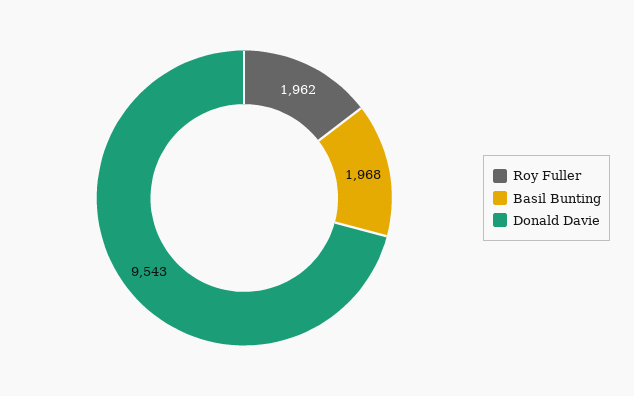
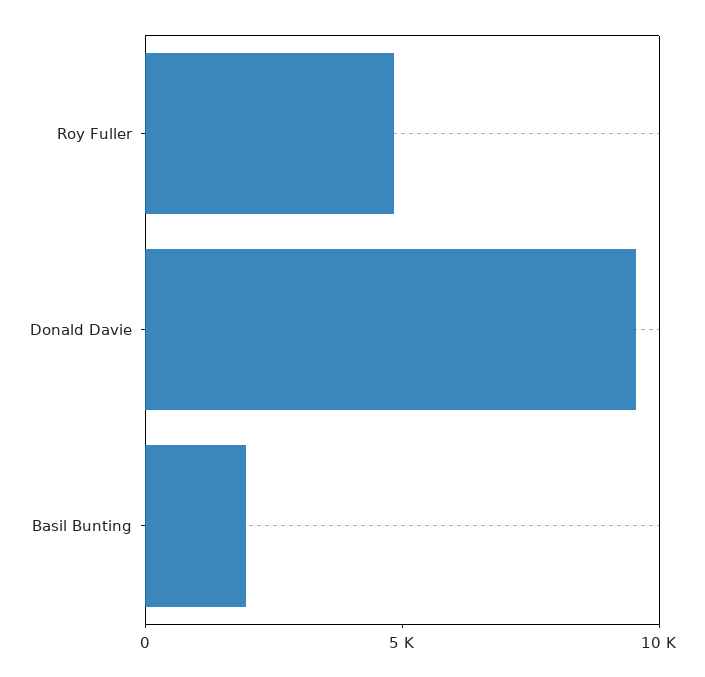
Roy Fuller: 1962 -> 5000

